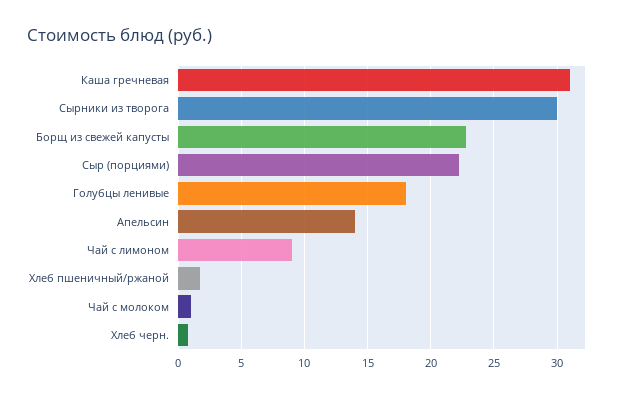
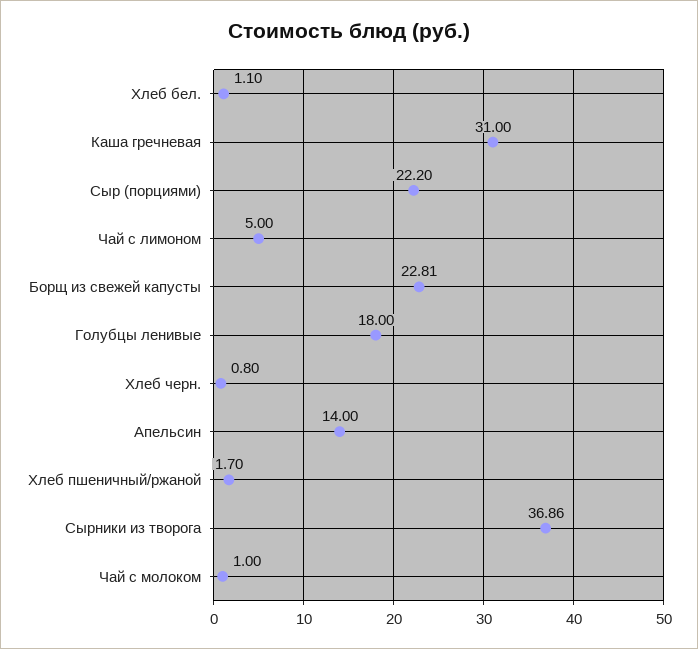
Сырники из творога: 30 -> 36.86
Чай с лимоном: 9 -> 5
Хлеб бел.: none -> 1.1

